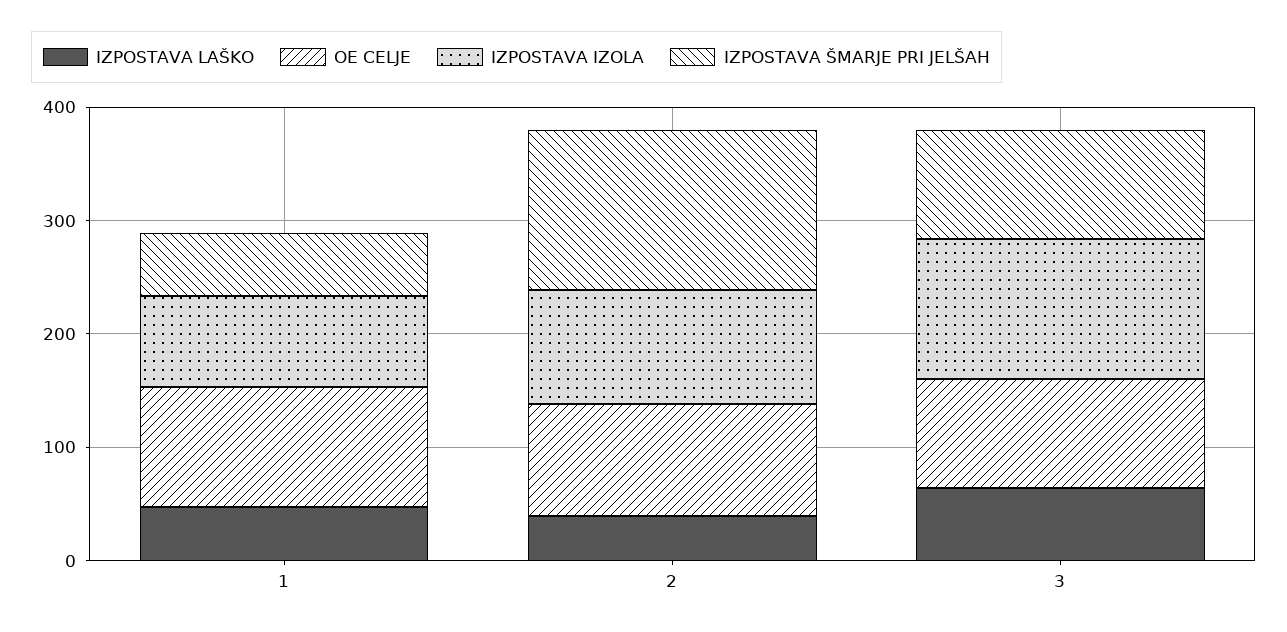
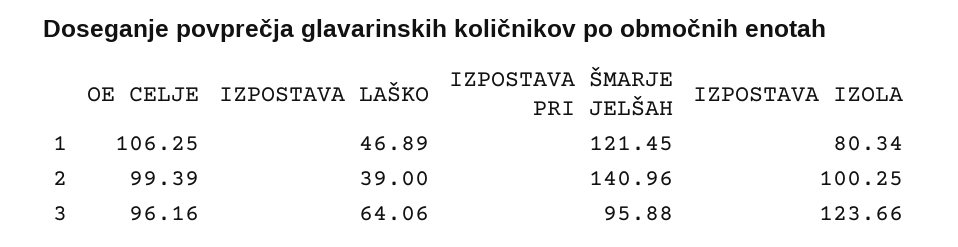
IZPOSTAVA ŠMARJE PRI JELŠAH, 1: 60 -> 121.45

